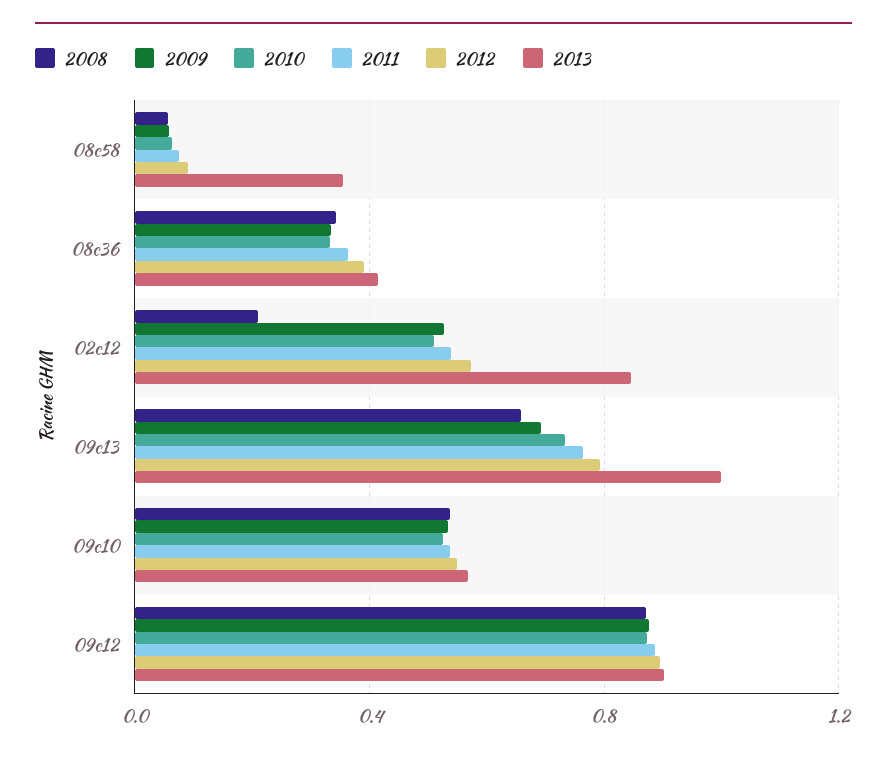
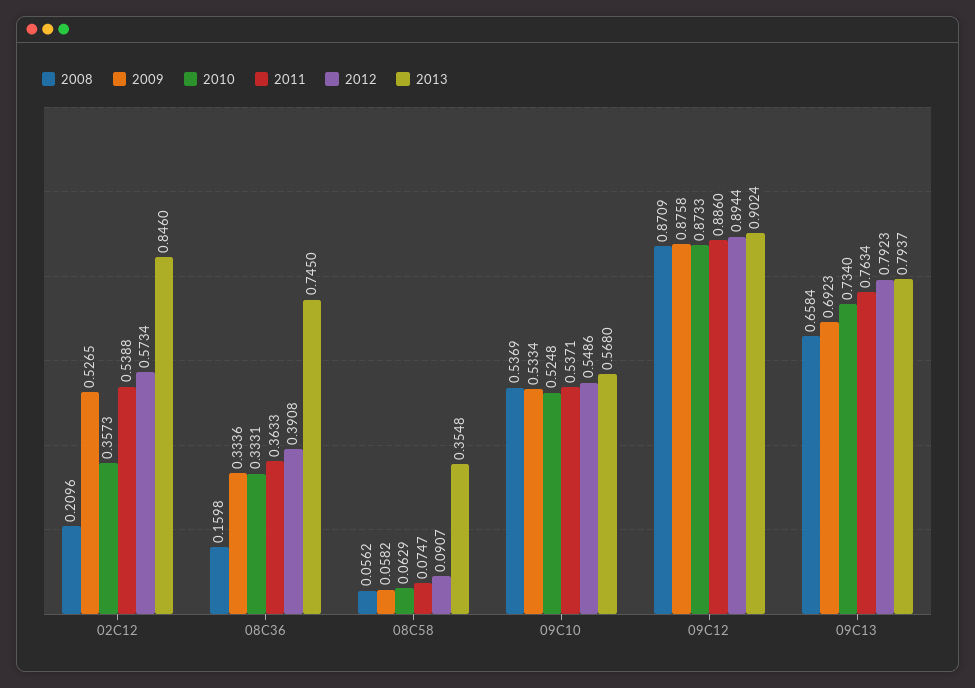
2008, 08c36: 0.35 -> 0.1598
2013, 08c36: 0.4 -> 0.745
2010, 02c12: 0.5 -> 0.3573
2013, 09c13: 1 -> 0.7937

